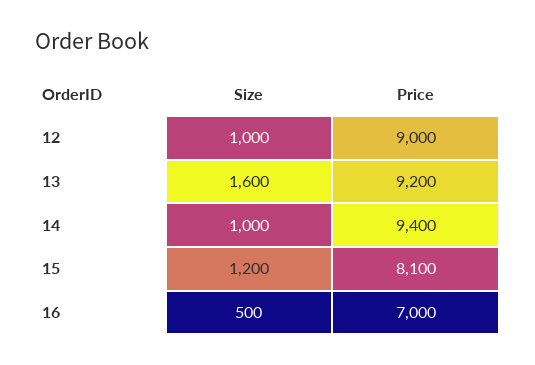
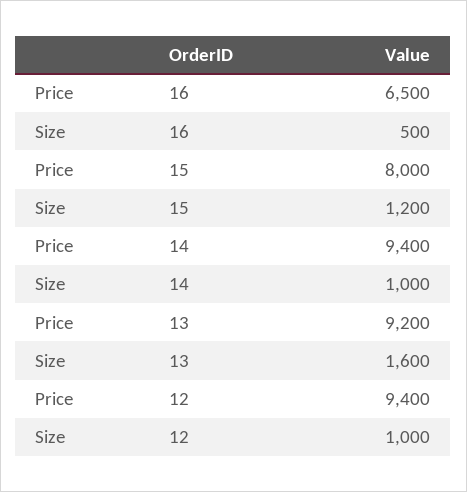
Price, 12: 9000 -> 9400
Price, 15: 8100 -> 8000
Price, 16: 7000 -> 6500

